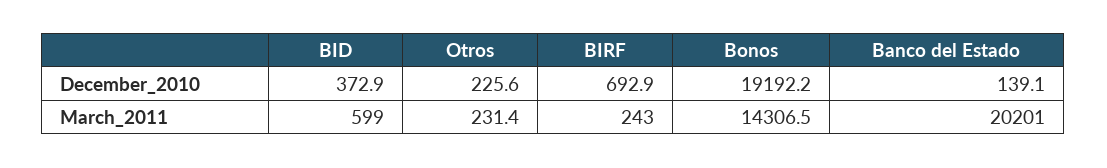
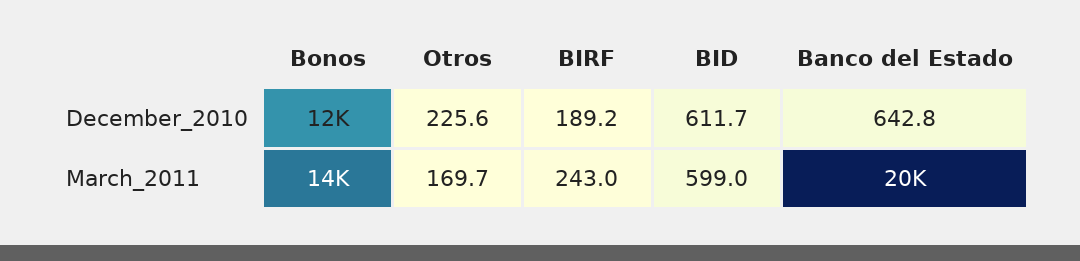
BID, December_2010: 372.9 -> 611.7
BIRF, December_2010: 692.9 -> 189.2
Bonos, December_2010: 19192.2 -> 12000
Banco del Estado, December_2010: 139.1 -> 642.8
Otros, March_2011: 231.4 -> 169.7

